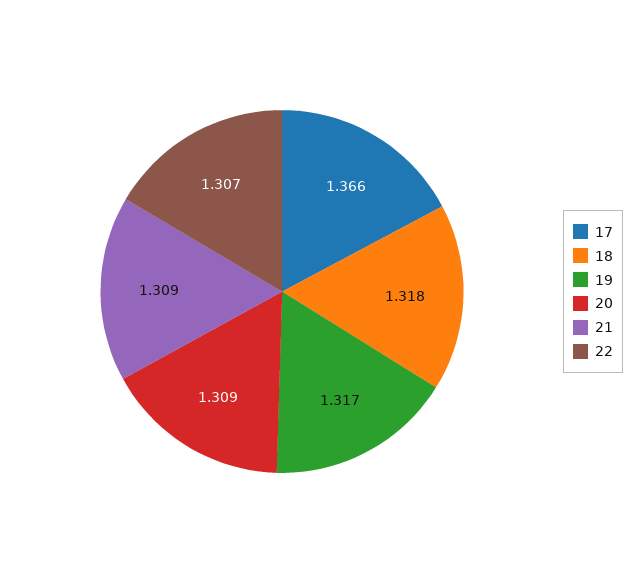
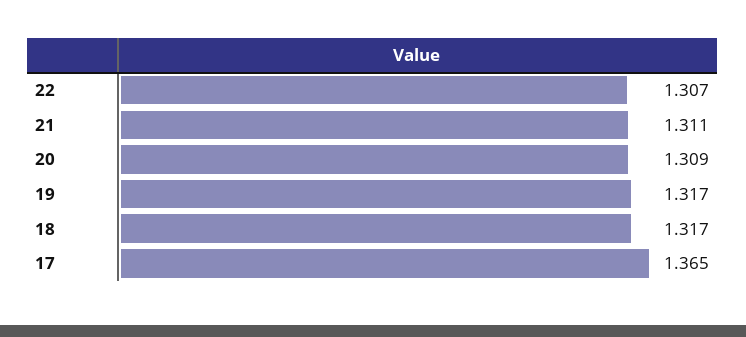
17: 1.366 -> 1.365
18: 1.318 -> 1.317
21: 1.309 -> 1.311

